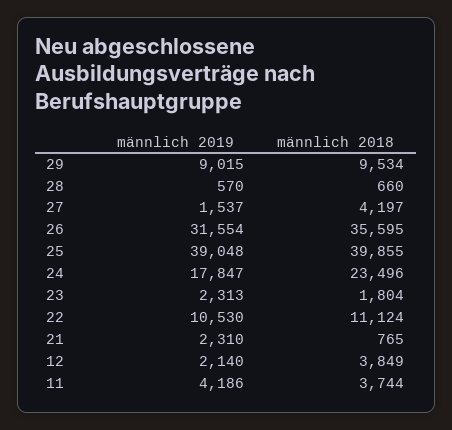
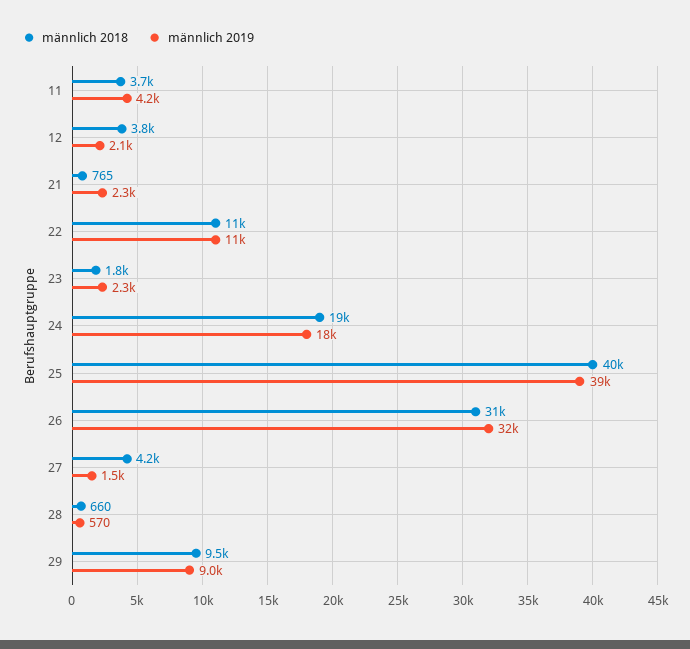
männlich 2018, 26: 35595 -> 31000
männlich 2018, 24: 23496 -> 19000

